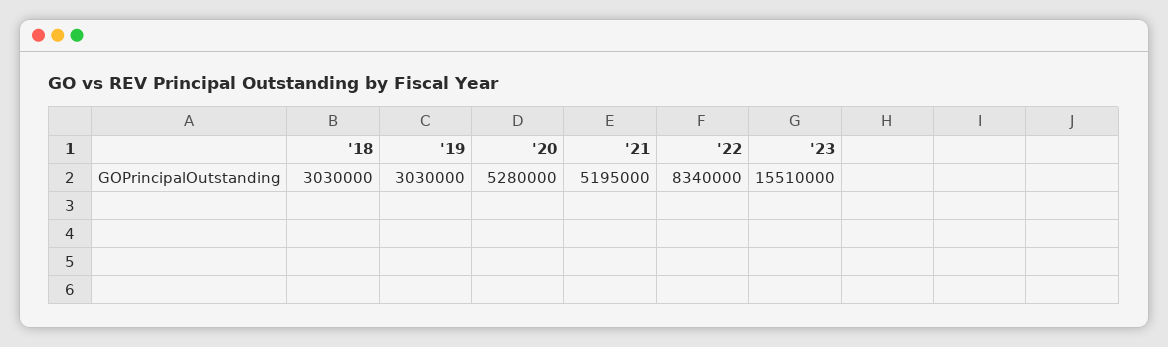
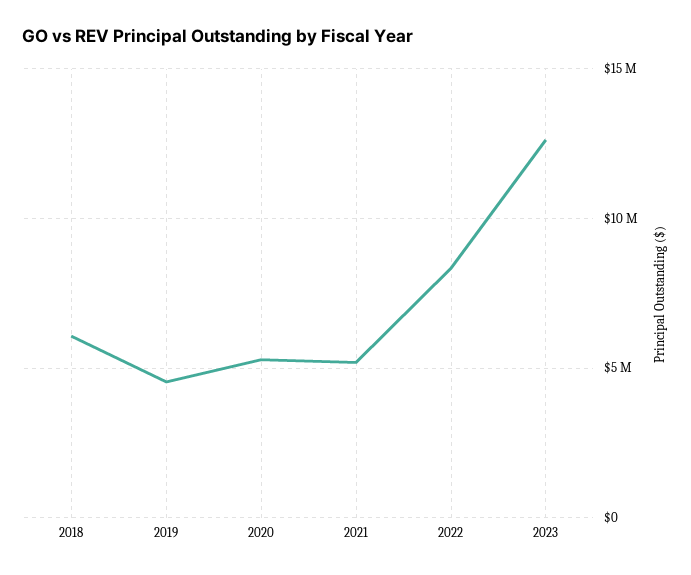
'18: 3030000 -> 6000000
'19: 3030000 -> 4500000
'23: 15510000 -> 12500000

